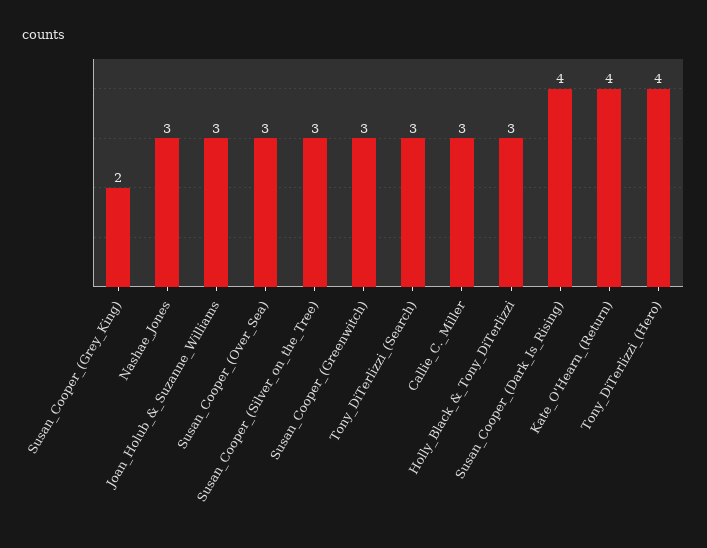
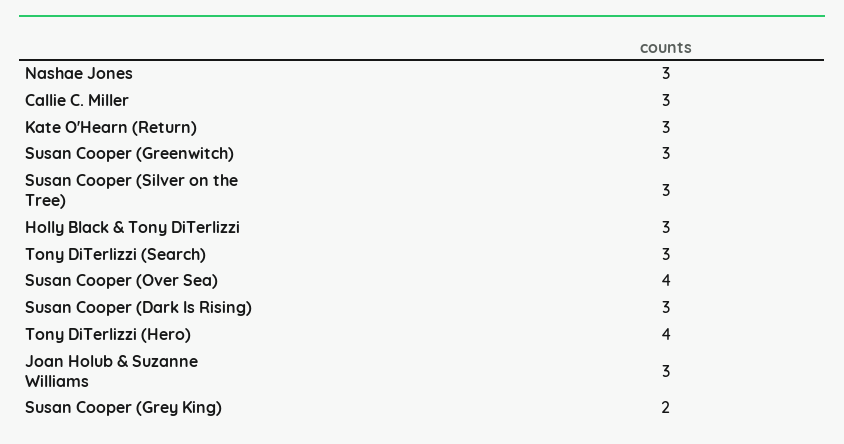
Susan_Cooper_(Over_Sea): 3 -> 4
Susan_Cooper_(Dark_Is_Rising): 4 -> 3
Kate_O'Hearn_(Return): 4 -> 3

